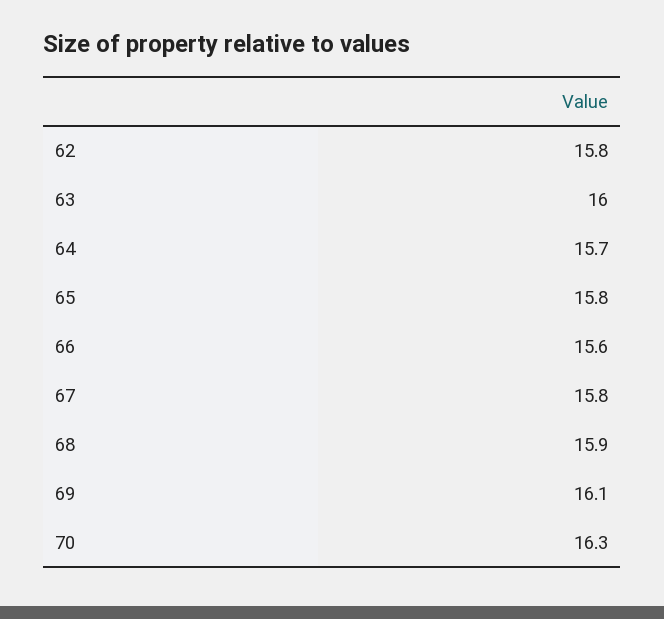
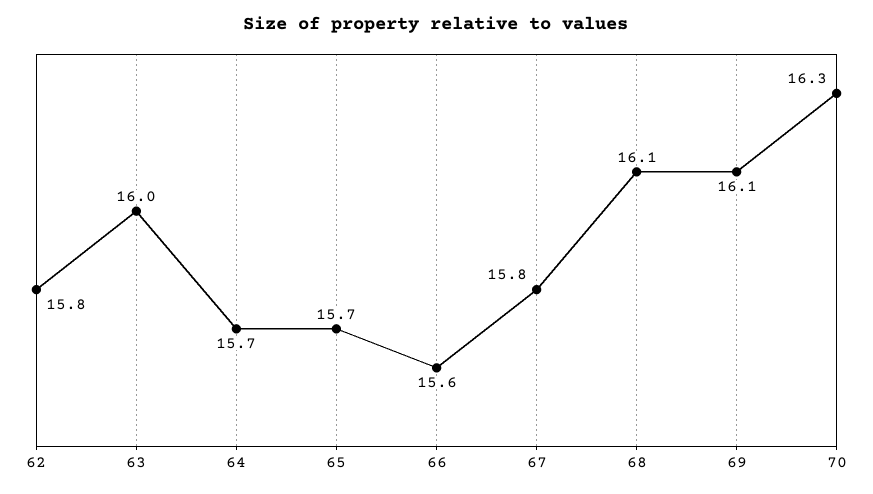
65: 15.8 -> 15.7
68: 15.9 -> 16.1

